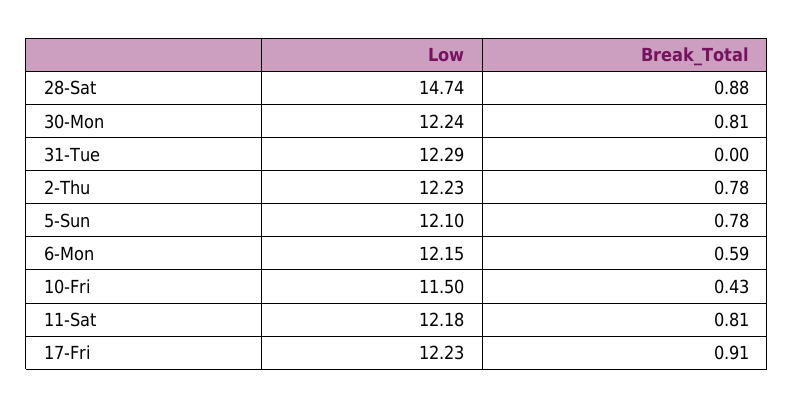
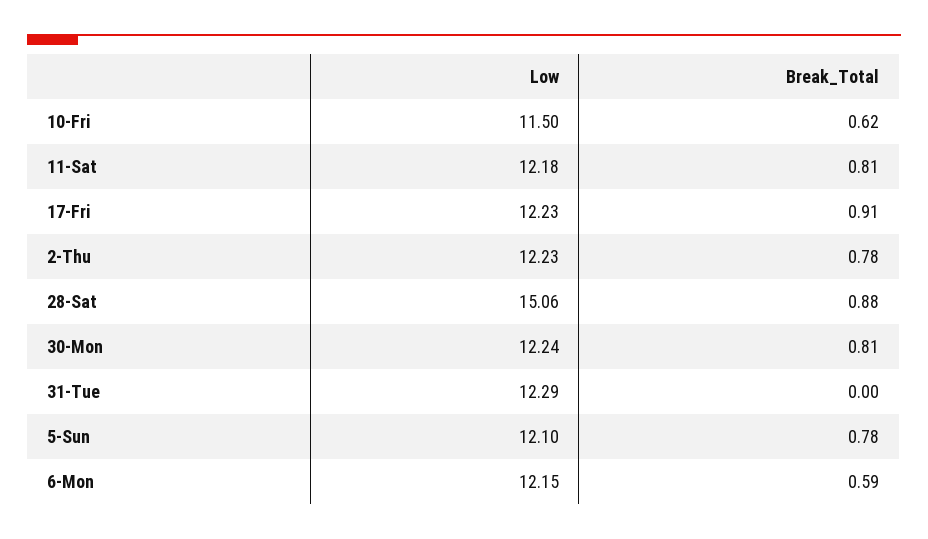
Low, 28-Sat: 14.74 -> 15.06
Break_Total, 10-Fri: 0.43 -> 0.62

